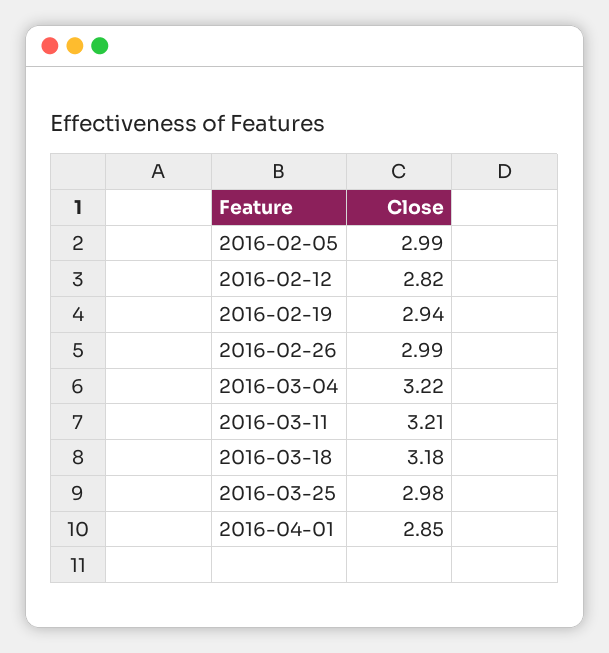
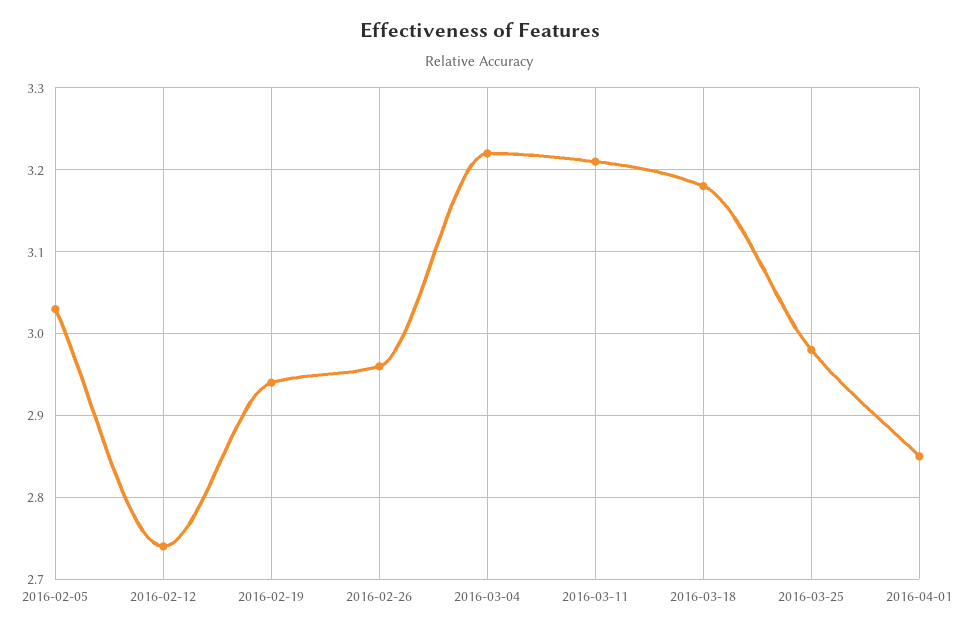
2016-02-05: 2.99 -> 3.03
2016-02-12: 2.82 -> 2.74
2016-02-26: 2.99 -> 2.96

